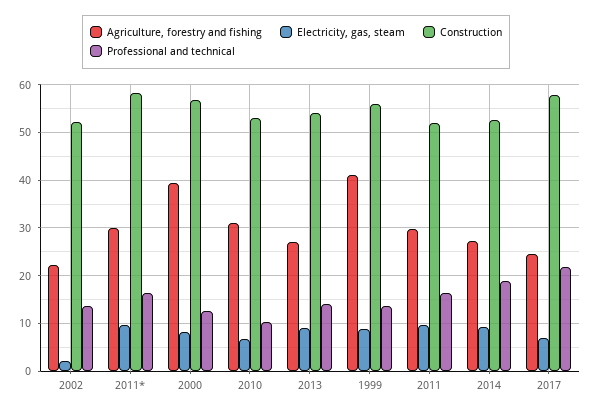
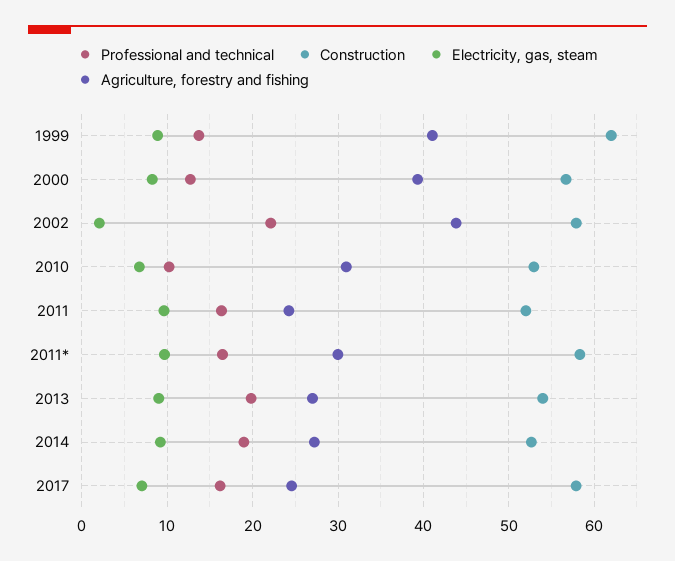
Agriculture, forestry and fishing, 2002: 22 -> 44
Construction, 2002: 52 -> 58
Professional and technical, 2002: 14 -> 22
Professional and technical, 2013: 14 -> 20
Construction, 1999: 56 -> 62
Agriculture, forestry and fishing, 2011: 30 -> 24
Professional and technical, 2017: 22 -> 16

